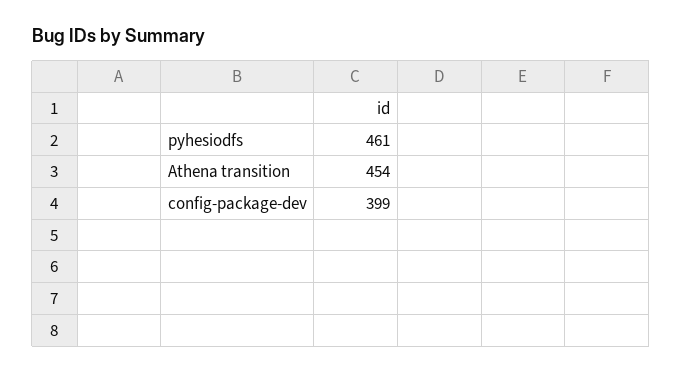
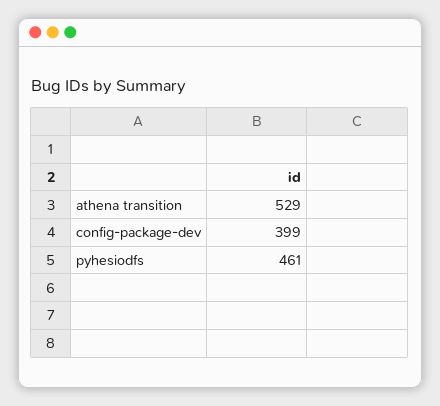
Athena transition: 454 -> 529

